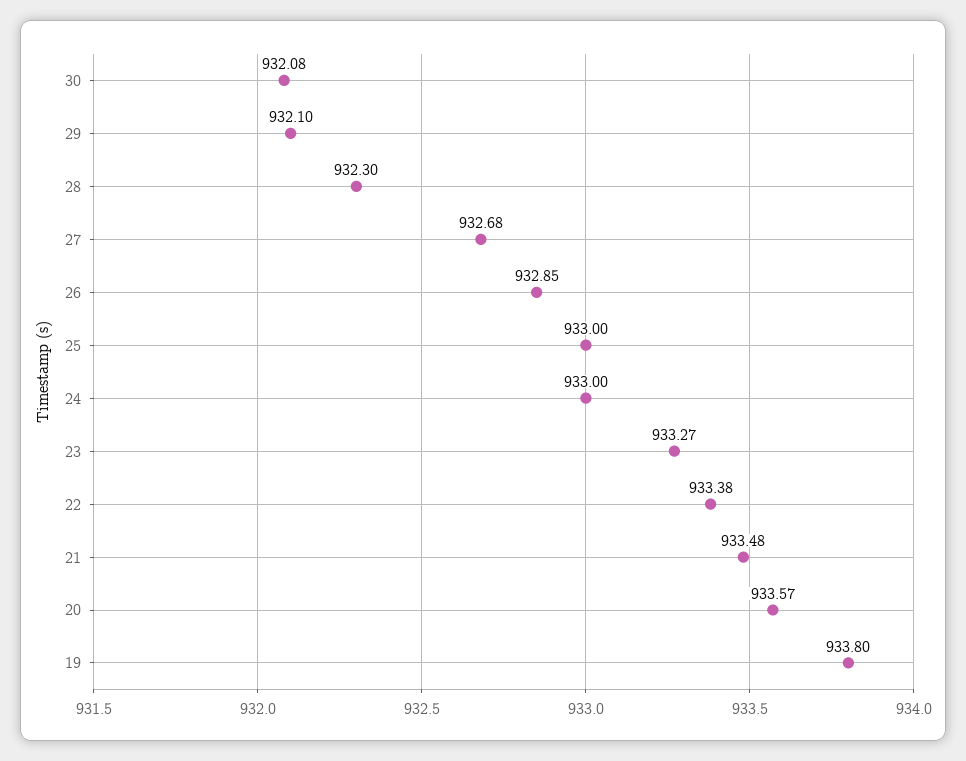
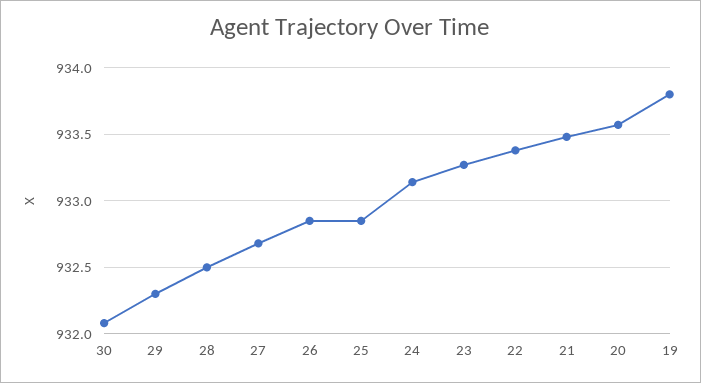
29: 932.1 -> 932.3
28: 932.3 -> 932.5
25: 933 -> 932.85
24: 933 -> 933.15

